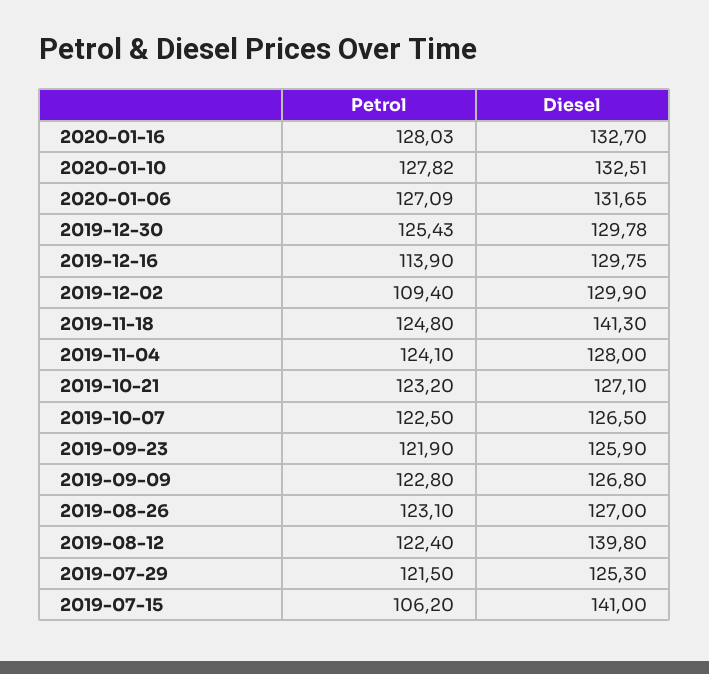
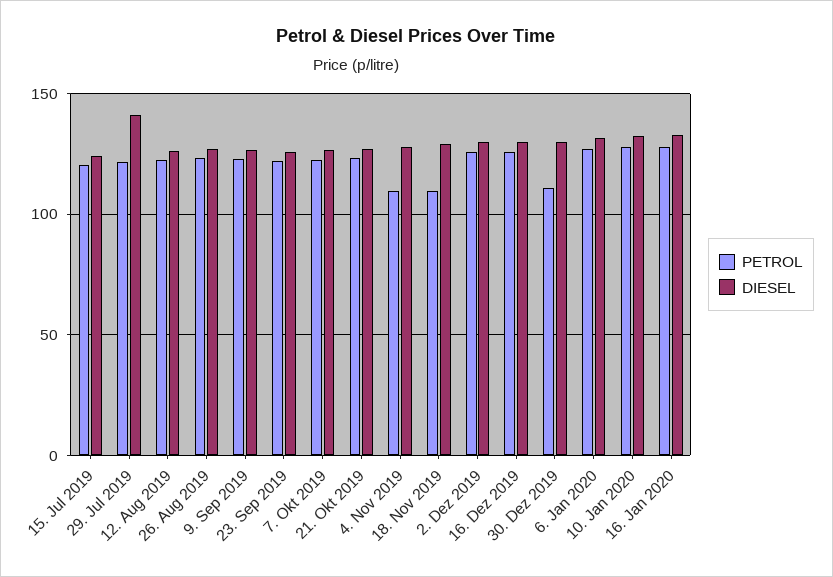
Petrol, 2019-12-30: 125.43 -> 110
Petrol, 2019-12-16: 113.9 -> 125
Petrol, 2019-12-02: 109.4 -> 125
Petrol, 2019-11-18: 124.8 -> 110
Diesel, 2019-11-18: 141.3 -> 130
Petrol, 2019-11-04: 124.1 -> 110
Diesel, 2019-08-12: 139.8 -> 125
Diesel, 2019-07-29: 125.3 -> 140
Petrol, 2019-07-15: 106.2 -> 120
Diesel, 2019-07-15: 141 -> 125

